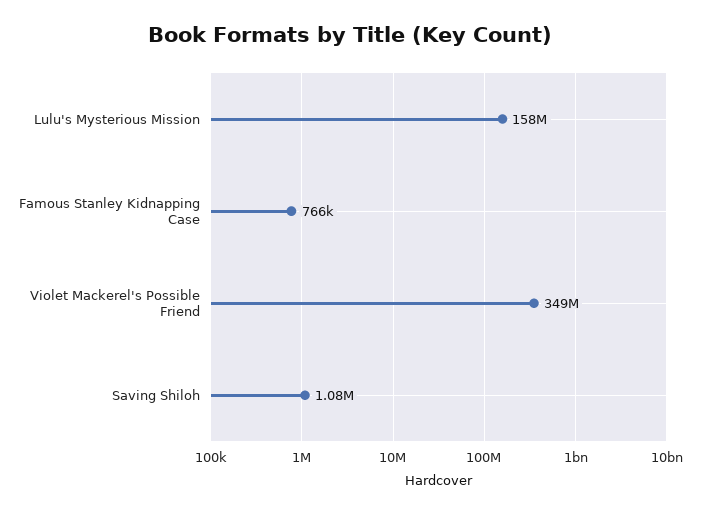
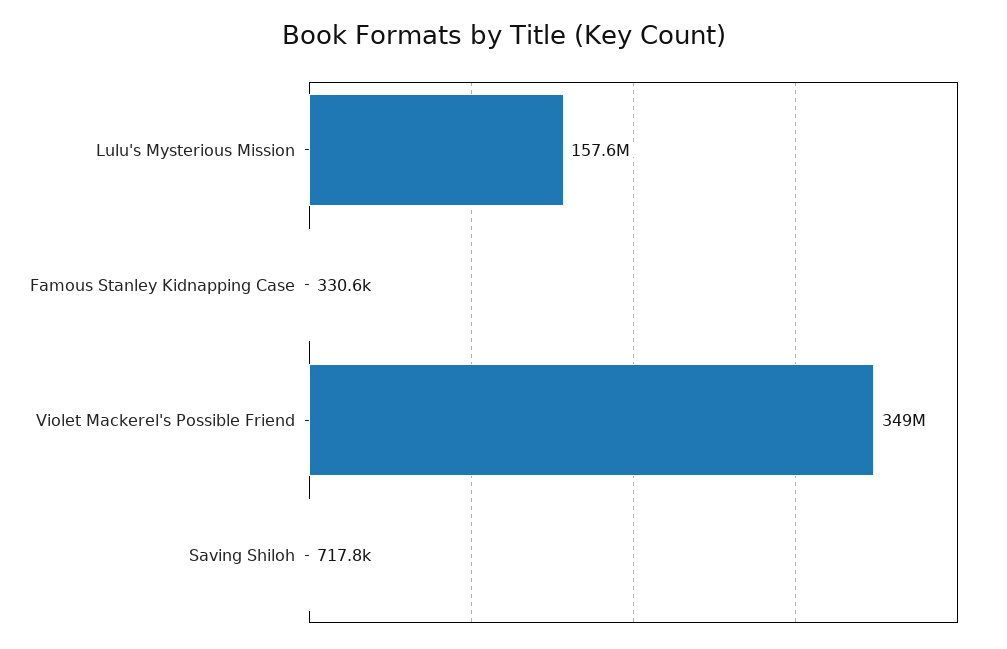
Famous Stanley Kidnapping Case: 766000 -> 330600
Saving Shiloh: 1080000 -> 717800

